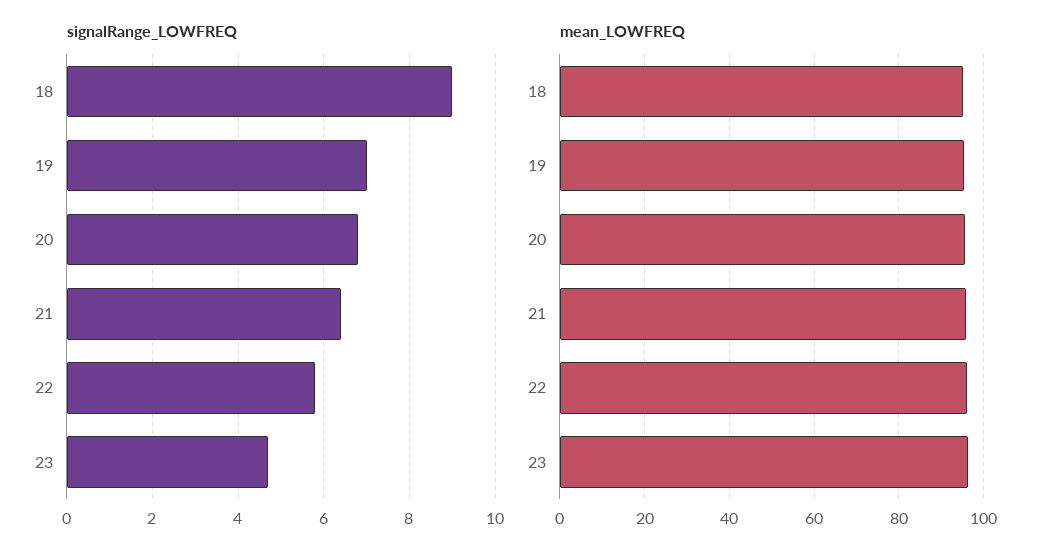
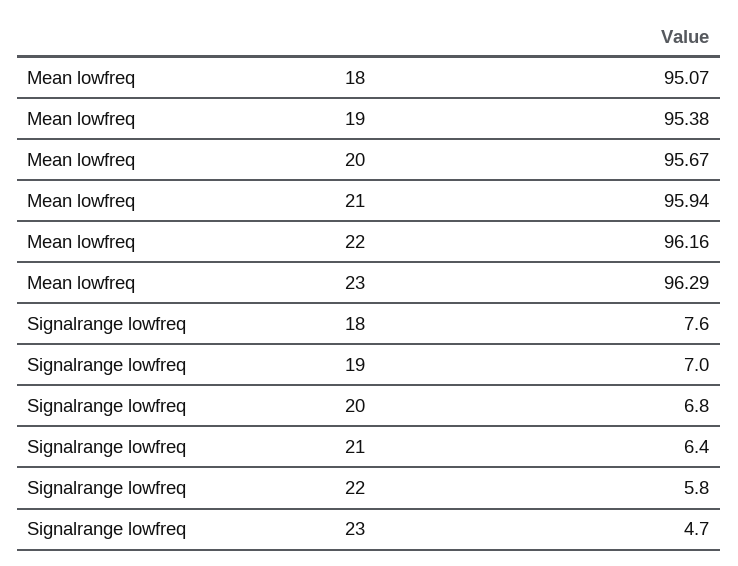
signalRange_LOWFREQ, 18: 9 -> 7.6

